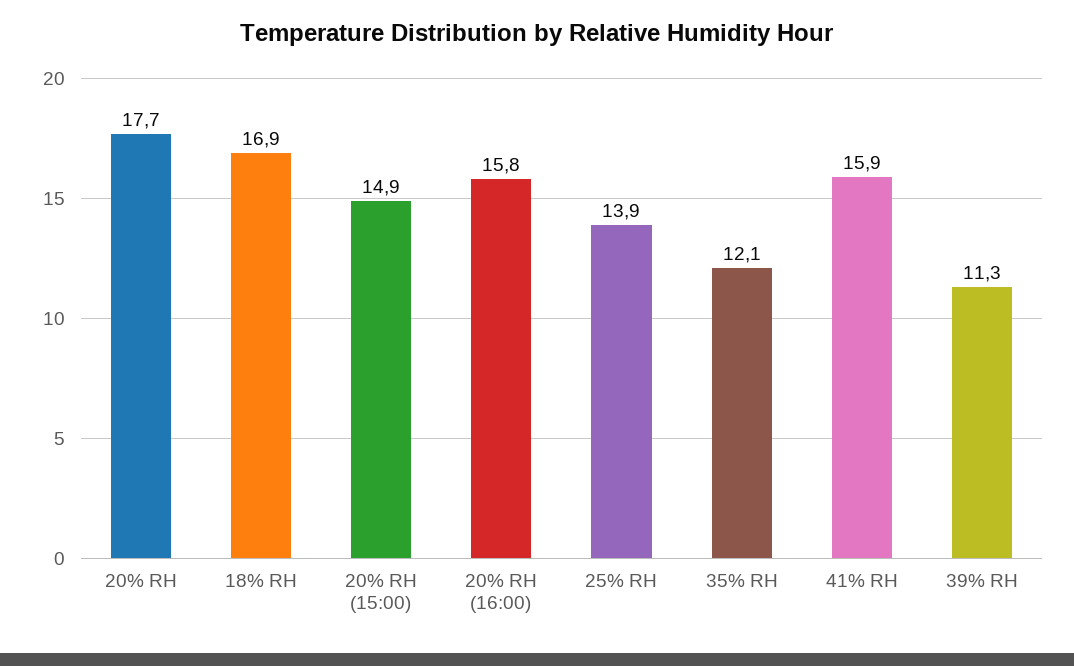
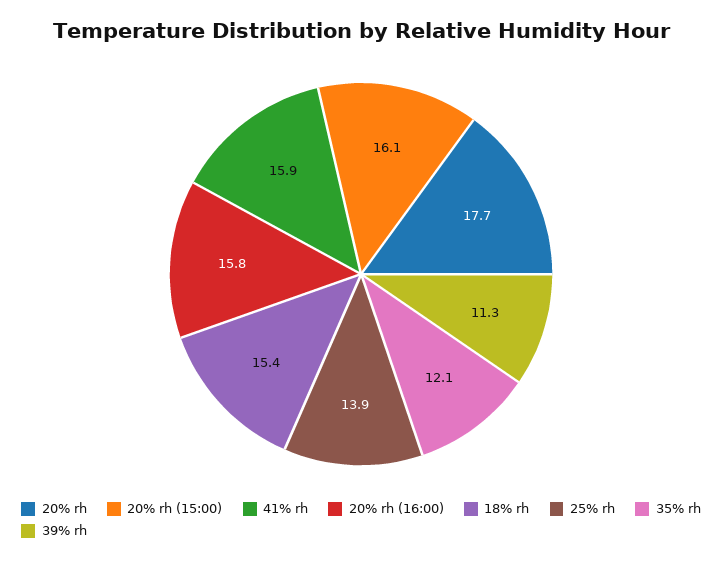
18% RH: 16.9 -> 15.4
20% RH (15:00): 14.9 -> 16.1

